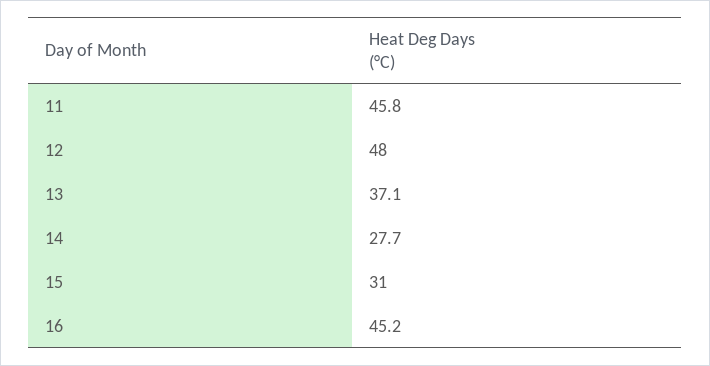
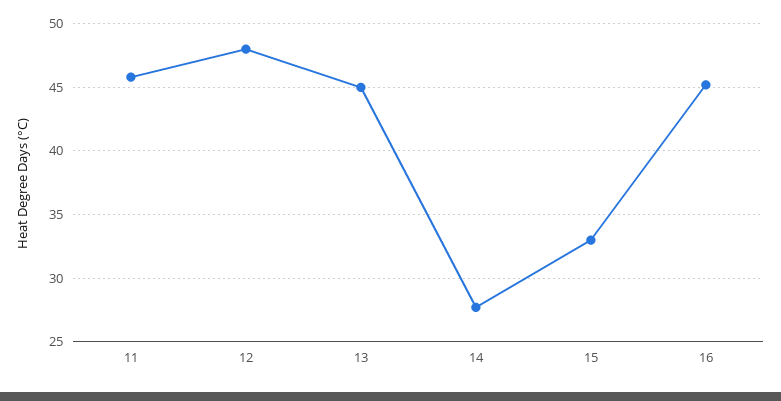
13: 37.1 -> 45
15: 31 -> 33

